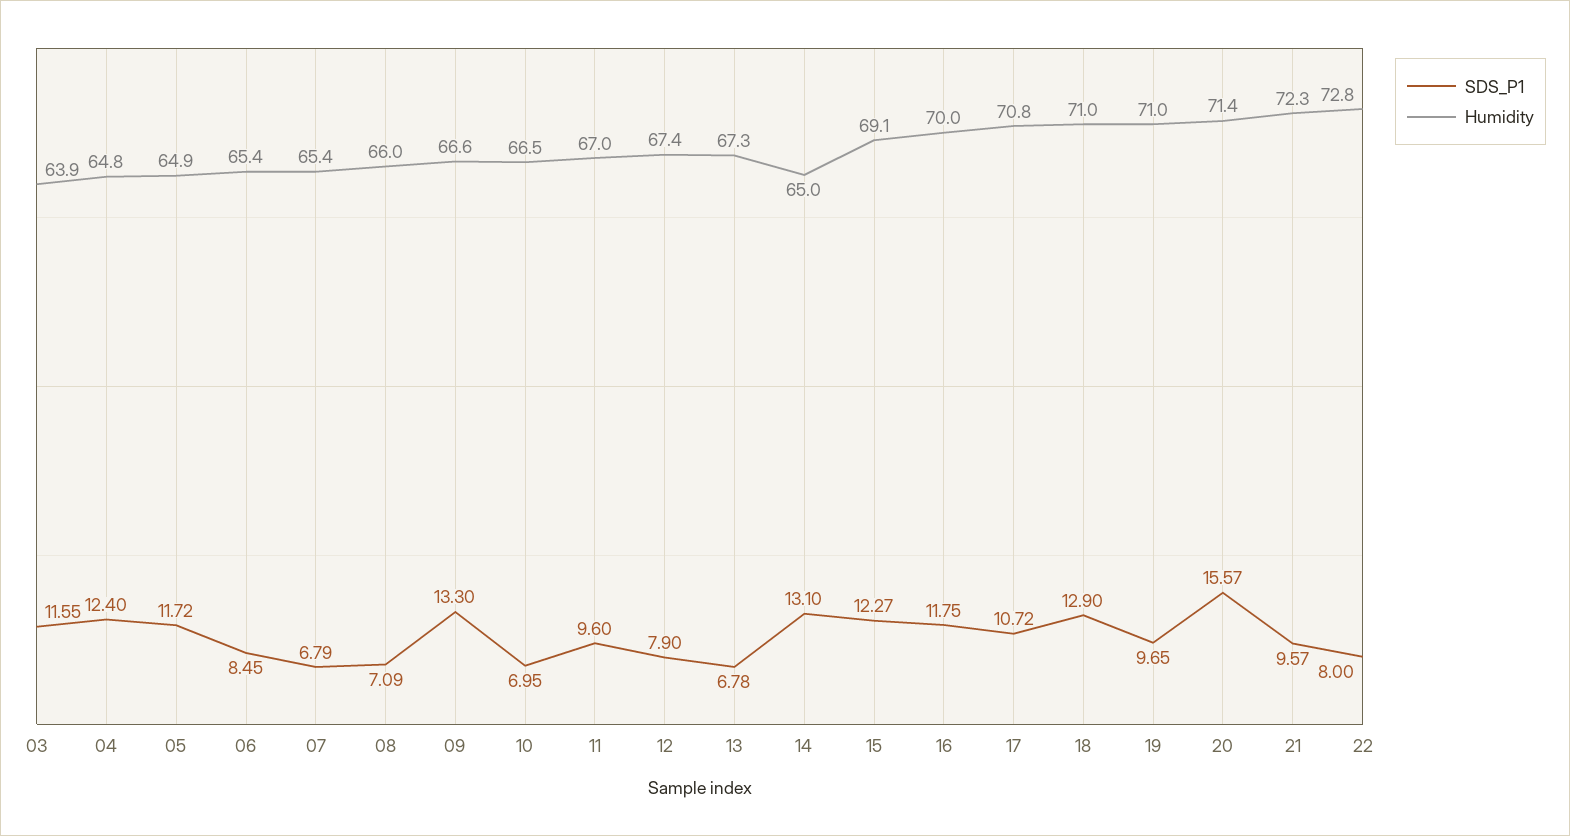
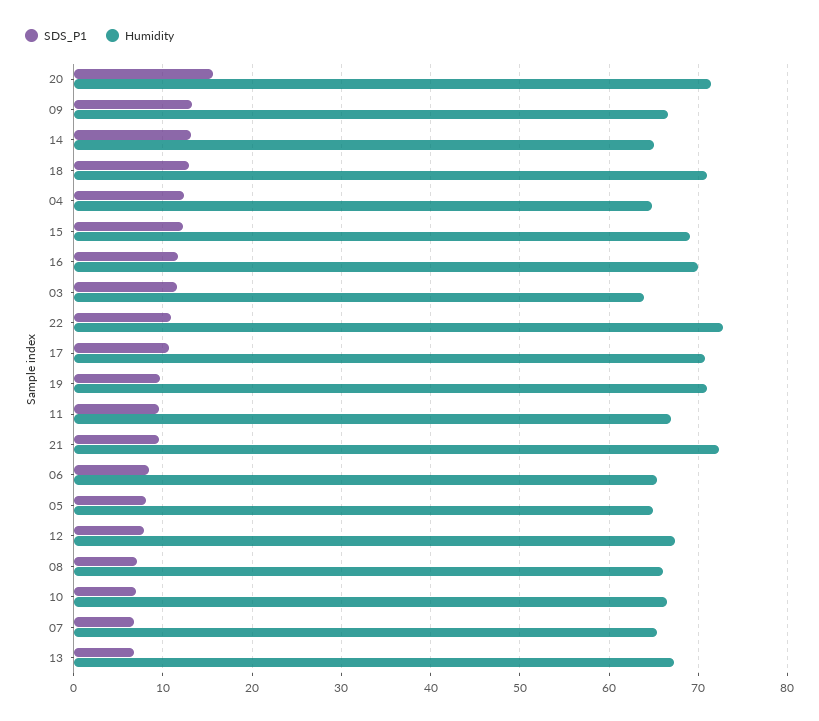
SDS_P1, 05: 11.72 -> 8
SDS_P1, 22: 8 -> 11

